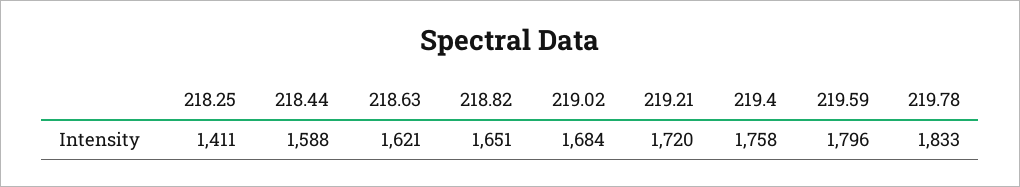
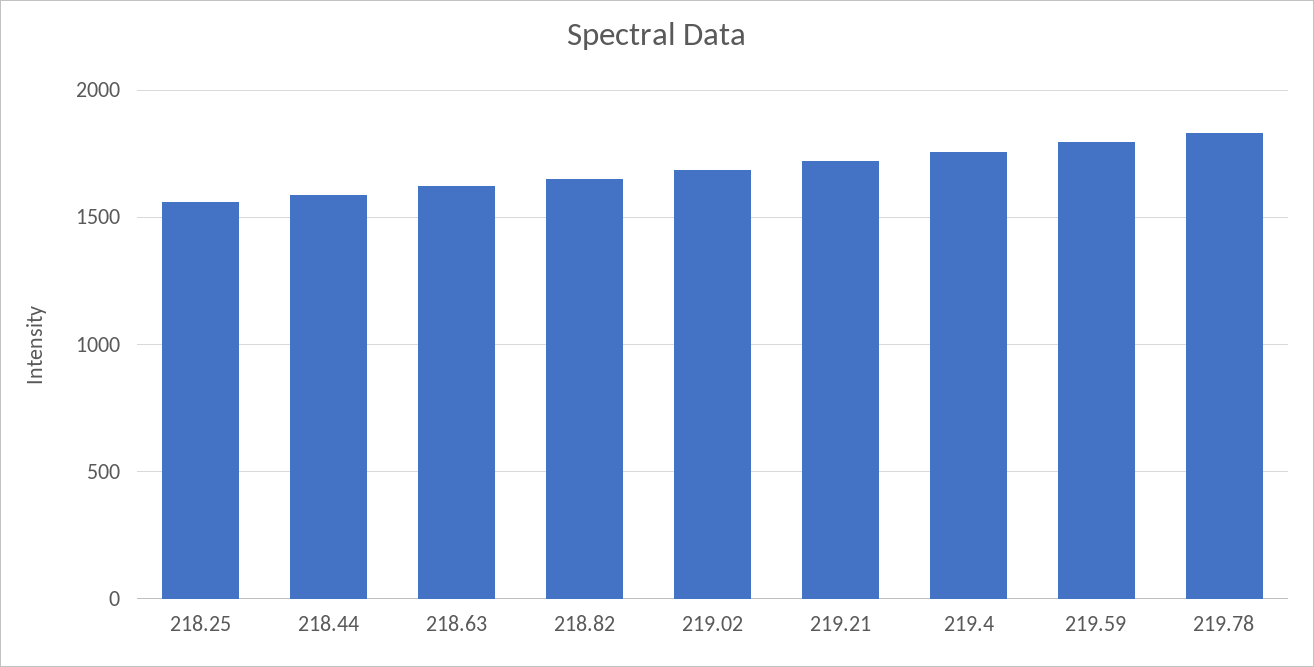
218.25: 1411 -> 1550

